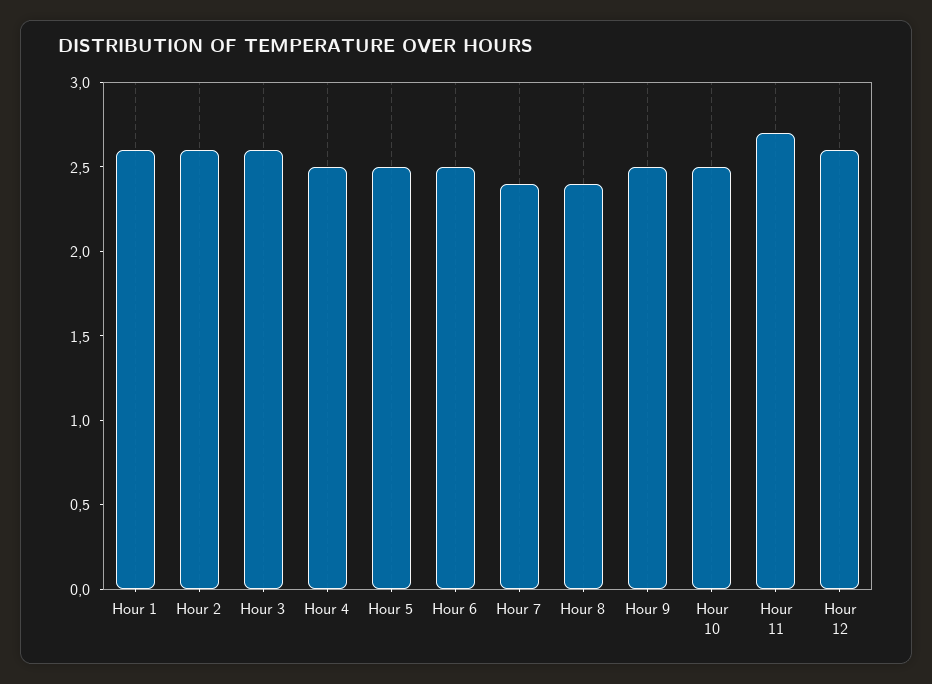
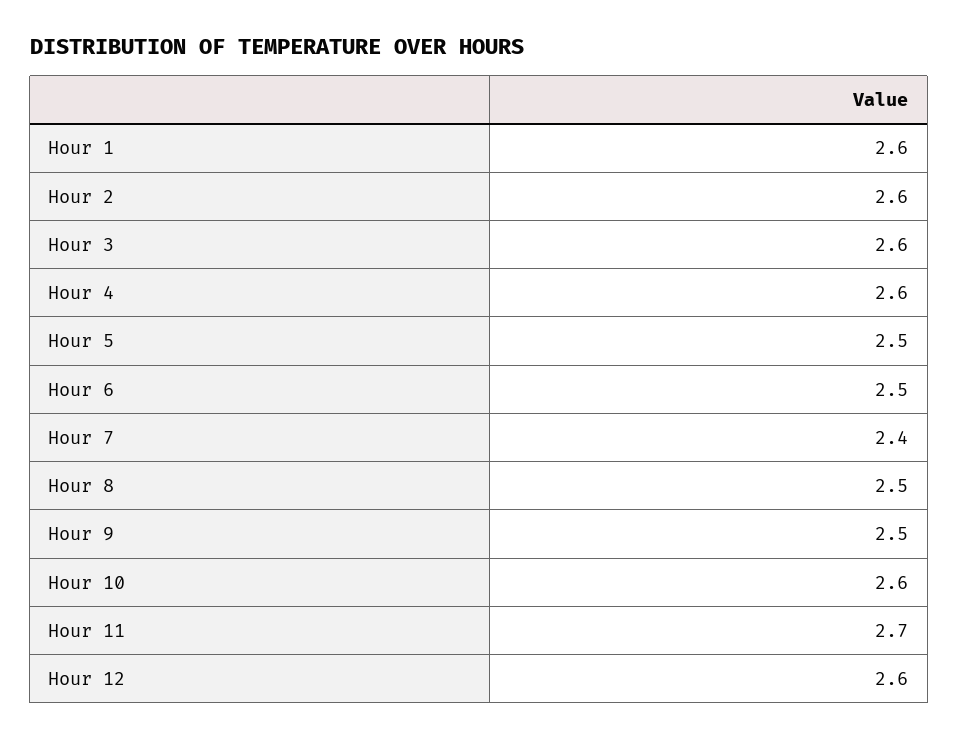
Hour 4: 2.5 -> 2.6
Hour 8: 2.4 -> 2.5
Hour 10: 2.5 -> 2.6

